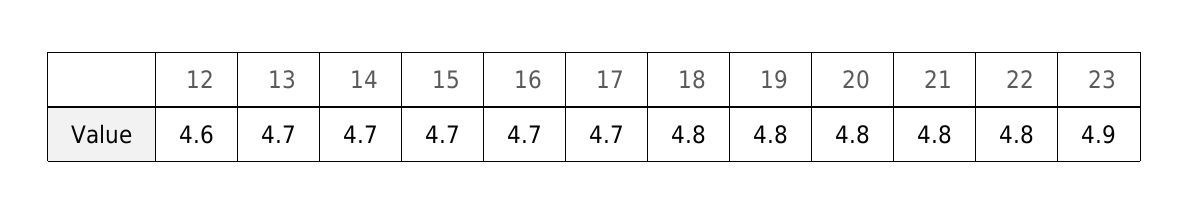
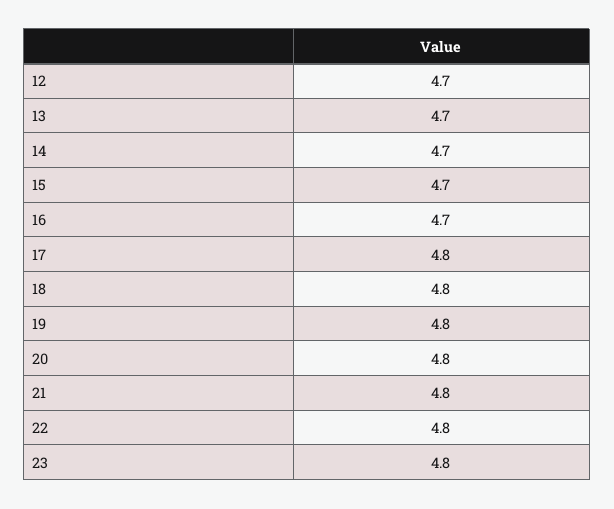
12: 4.6 -> 4.7
17: 4.7 -> 4.8
23: 4.9 -> 4.8

